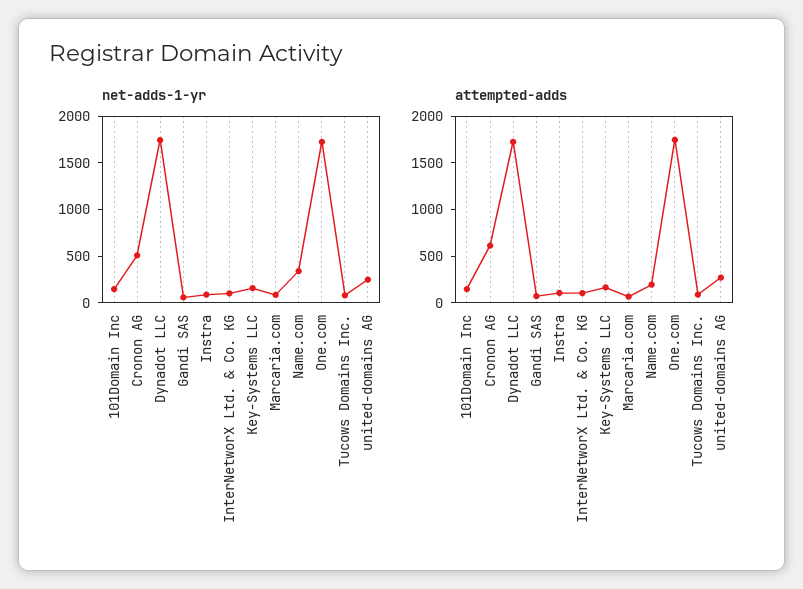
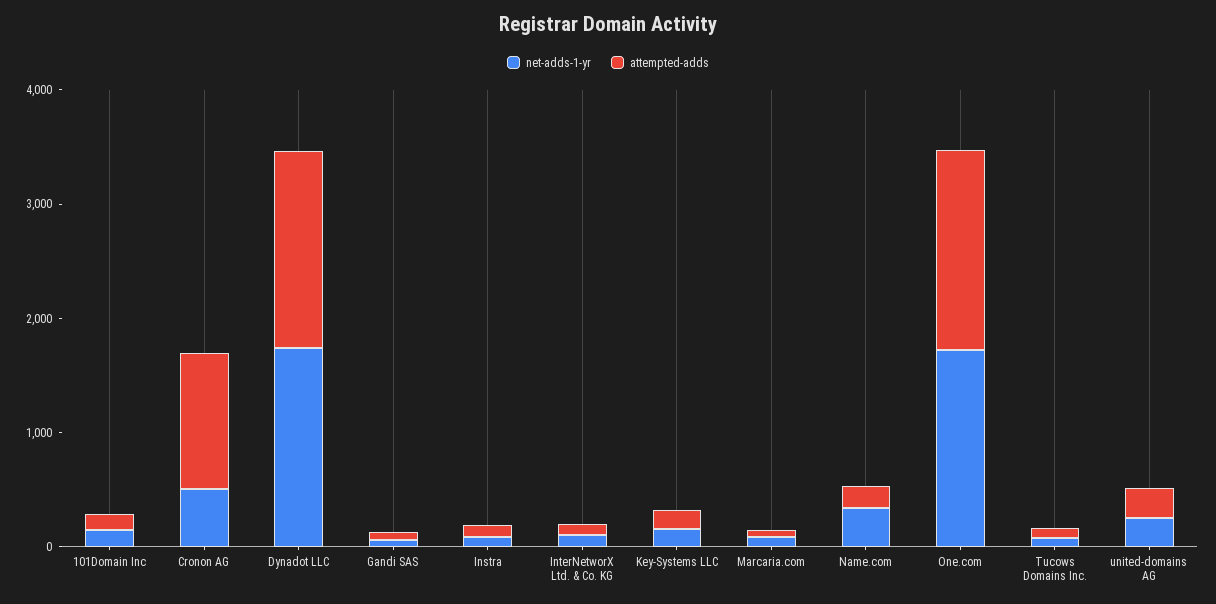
attempted-adds, Cronon AG: 600 -> 1200

